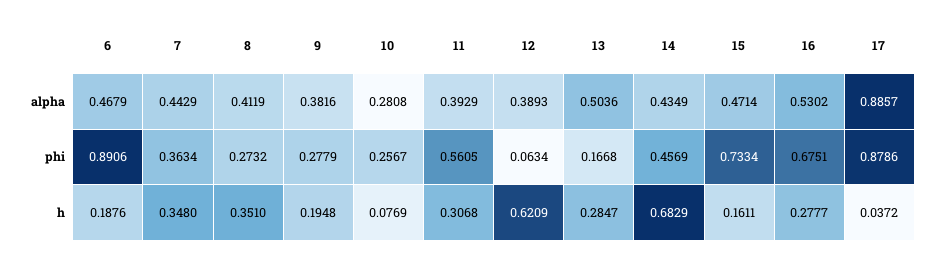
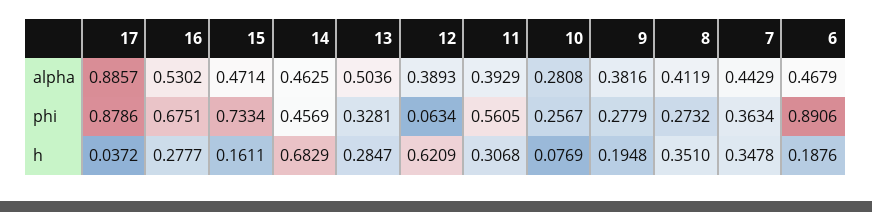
14, alpha: 0.4349 -> 0.4625
13, phi: 0.1668 -> 0.3281
7, h: 0.348 -> 0.3478

